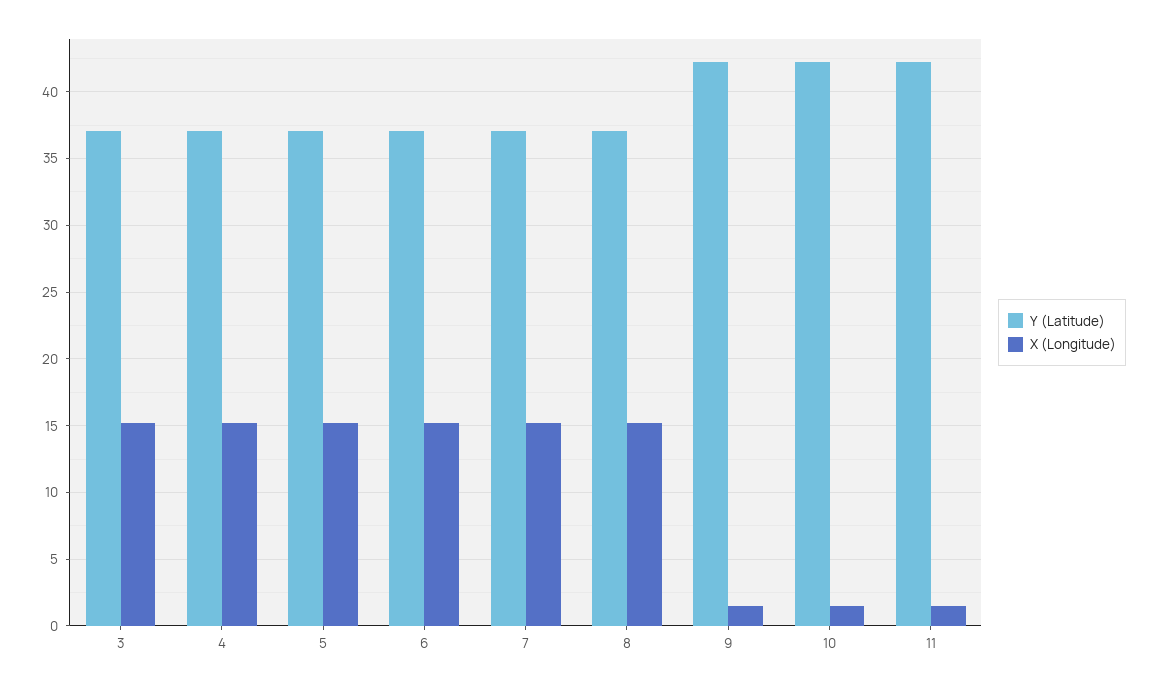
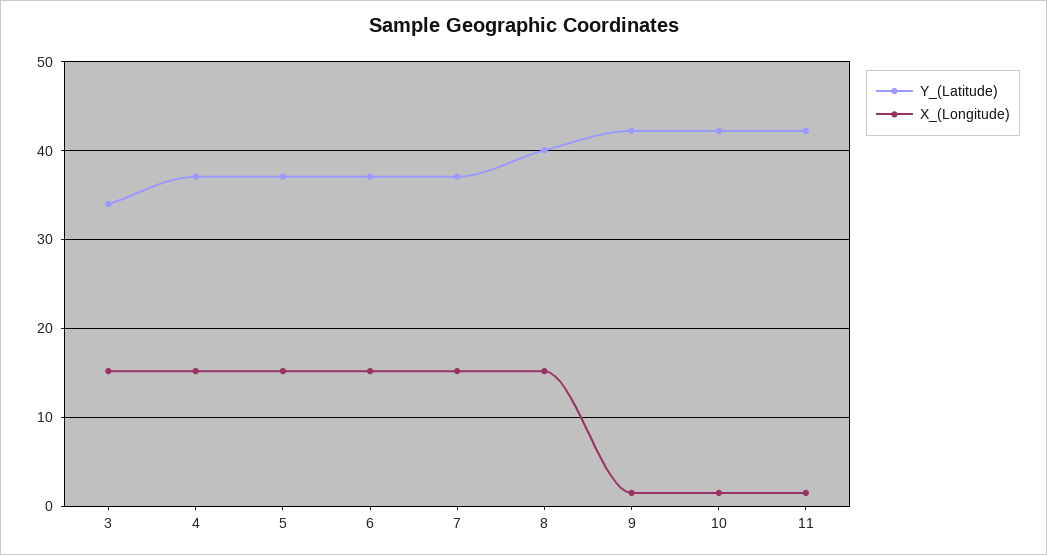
Y (Latitude), 3: 37 -> 34
Y (Latitude), 8: 37 -> 40

